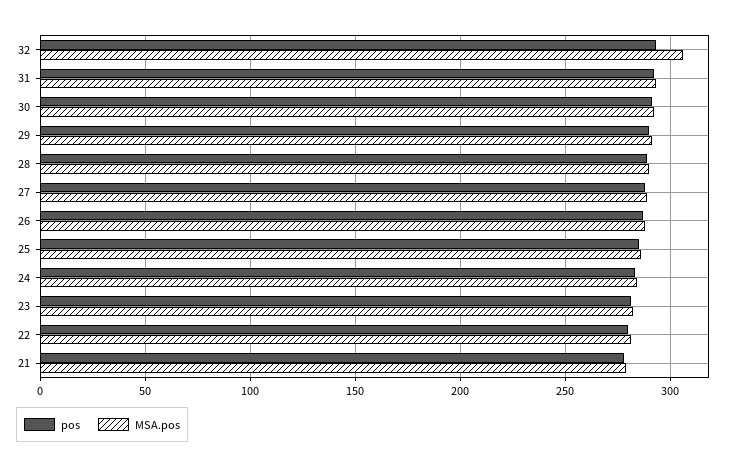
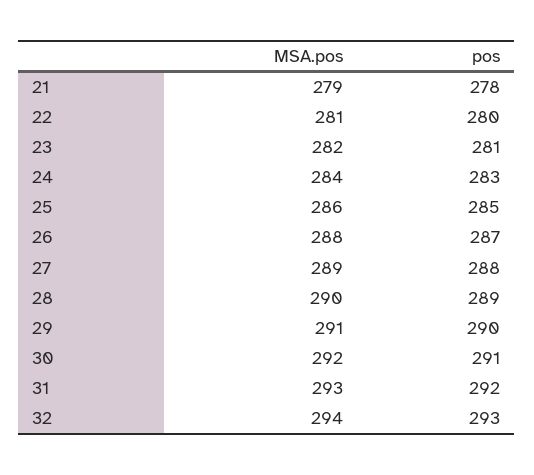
MSA.pos, 32: 305 -> 294

